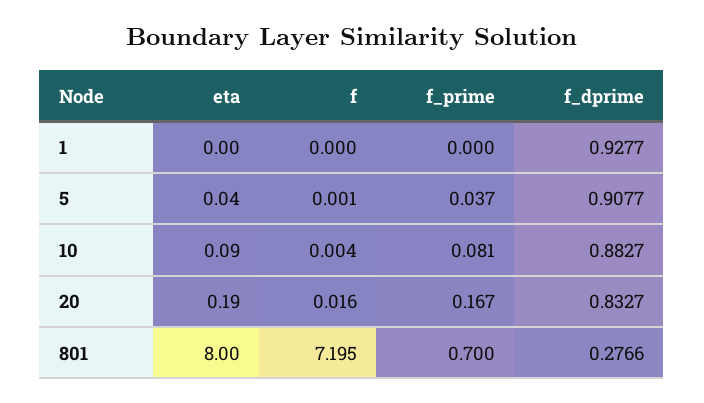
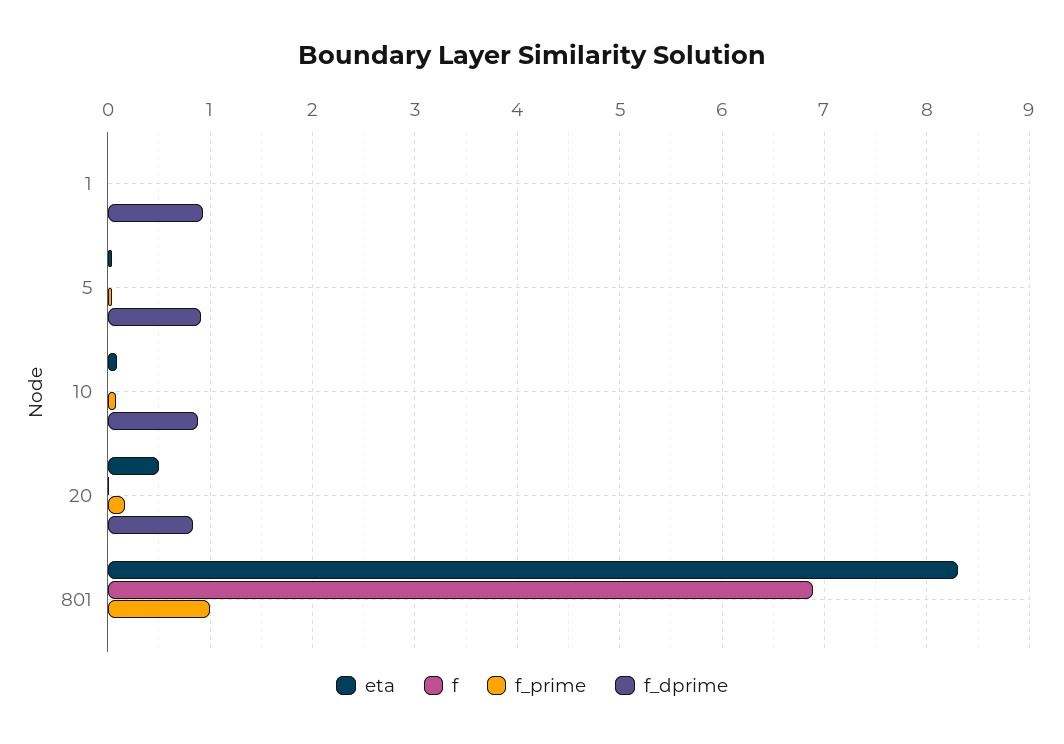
eta, 20: 0.19 -> 0.5
eta, 801: 8 -> 8.3
f, 801: 7.195 -> 6.9
f_prime, 801: 0.7 -> 1
f_dprime, 801: 0.2766 -> 0

